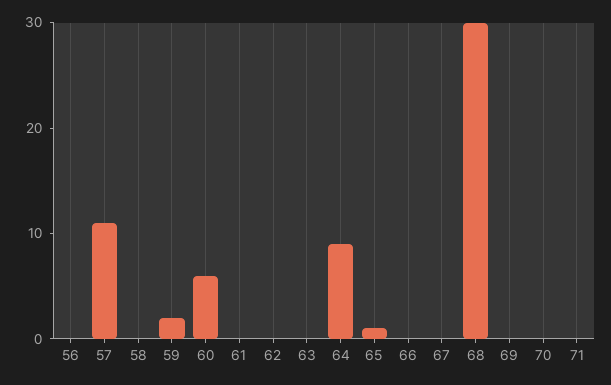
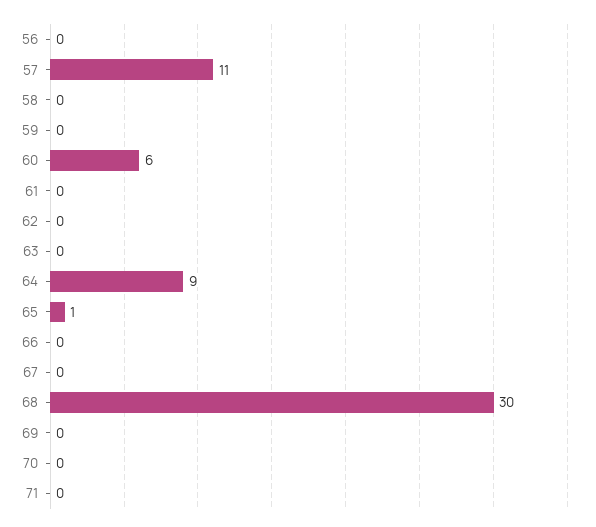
59: 2 -> 0

